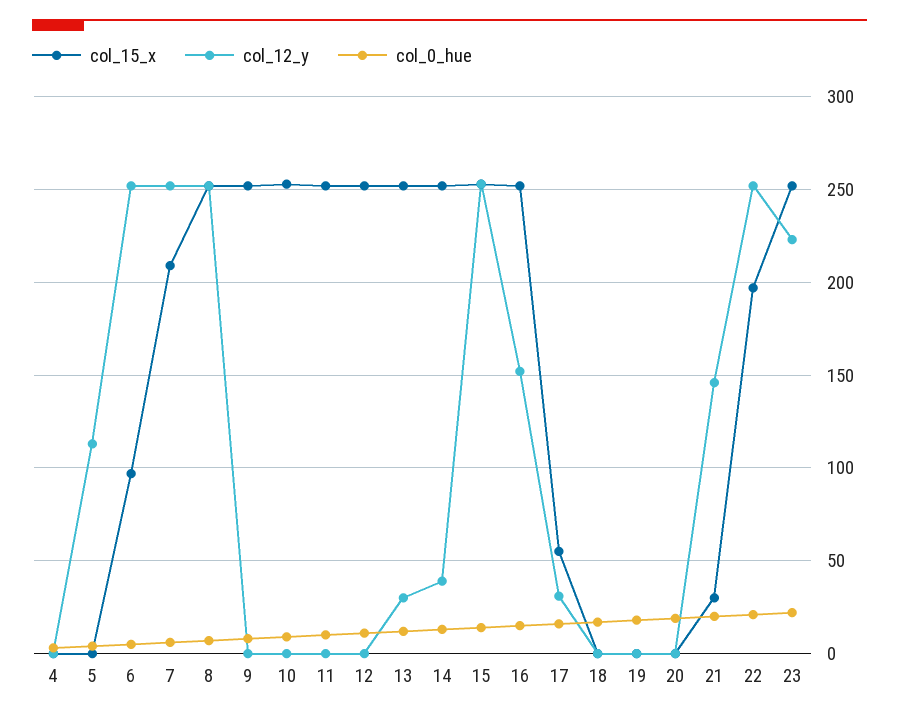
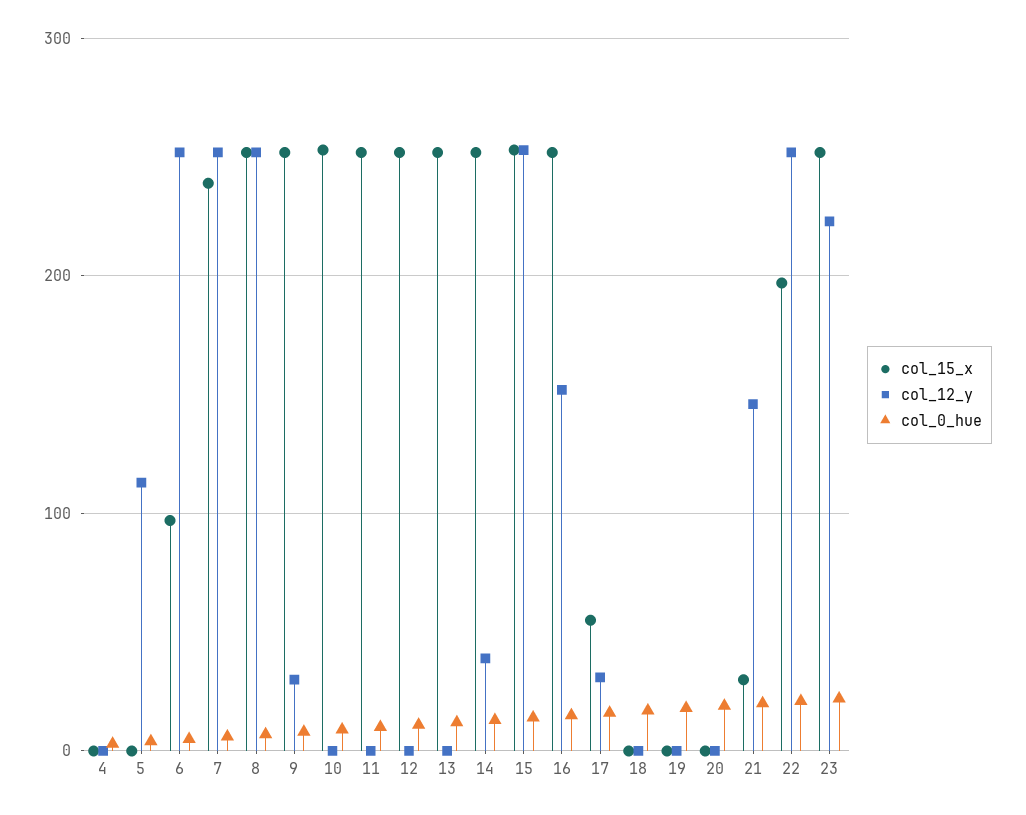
col_15_x, 7: 210 -> 240
col_12_y, 9: 0 -> 30
col_12_y, 13: 30 -> 0

